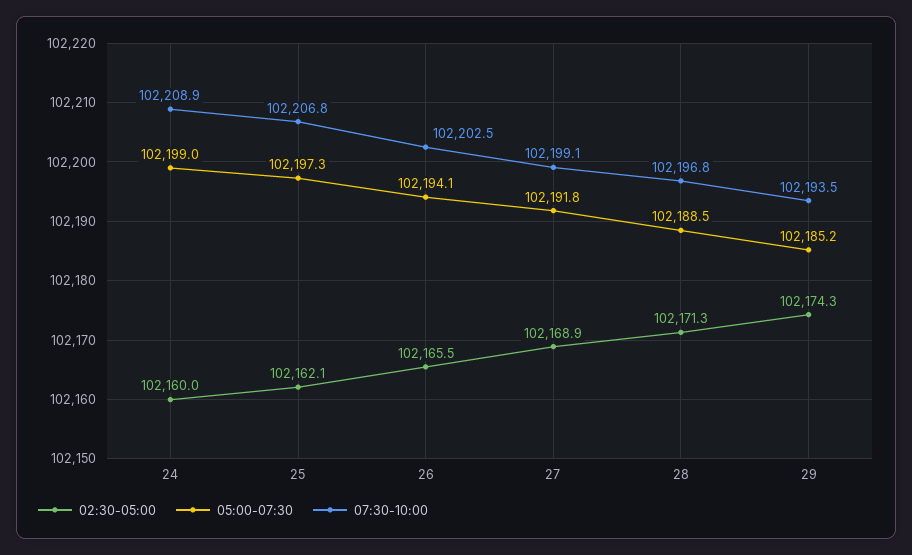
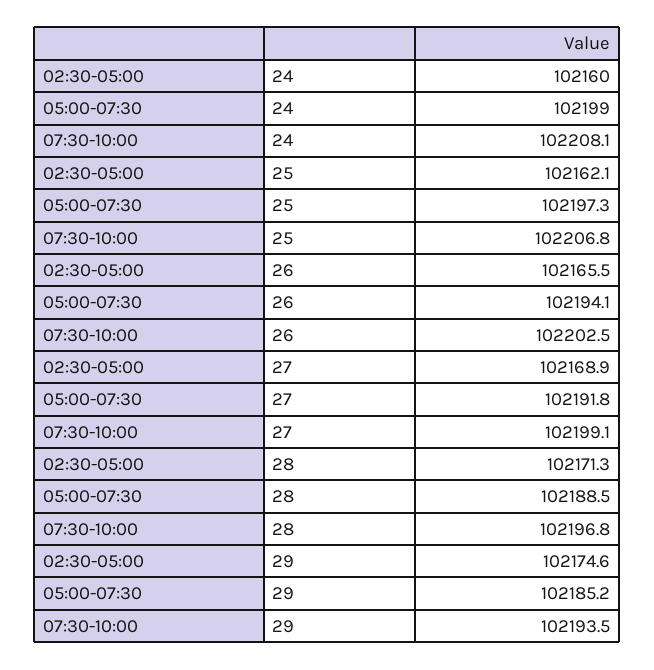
07:30-10:00, 24: 102208.9 -> 102208.1
02:30-05:00, 29: 102174.3 -> 102174.6

